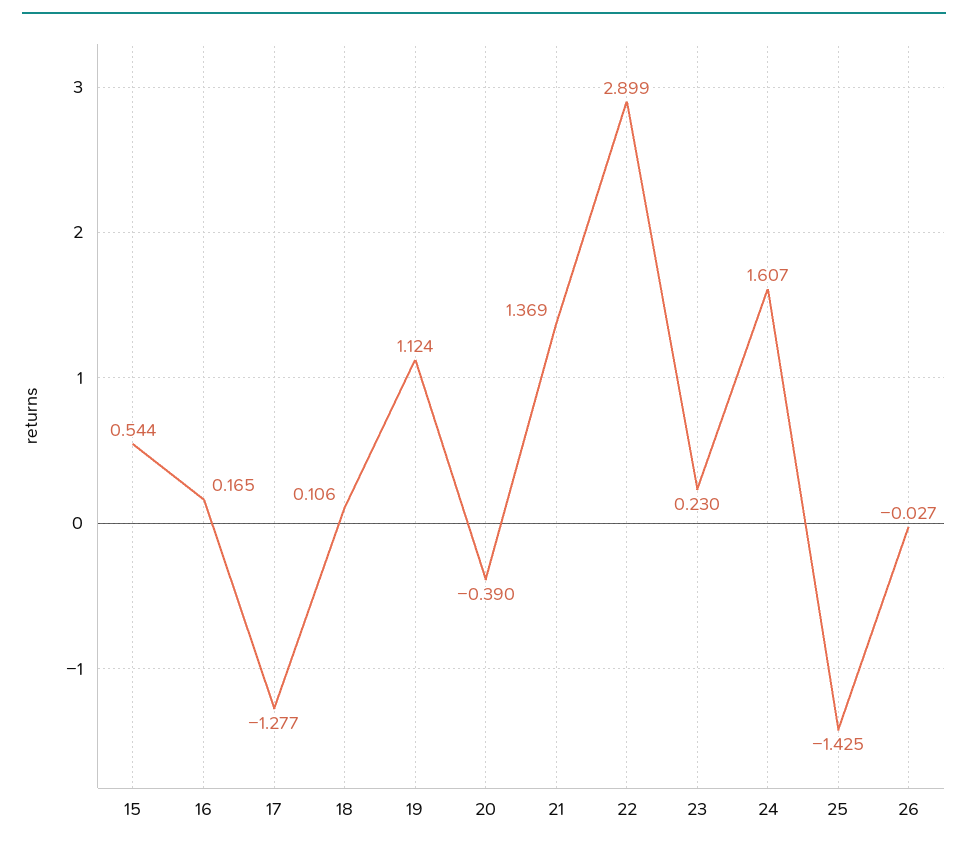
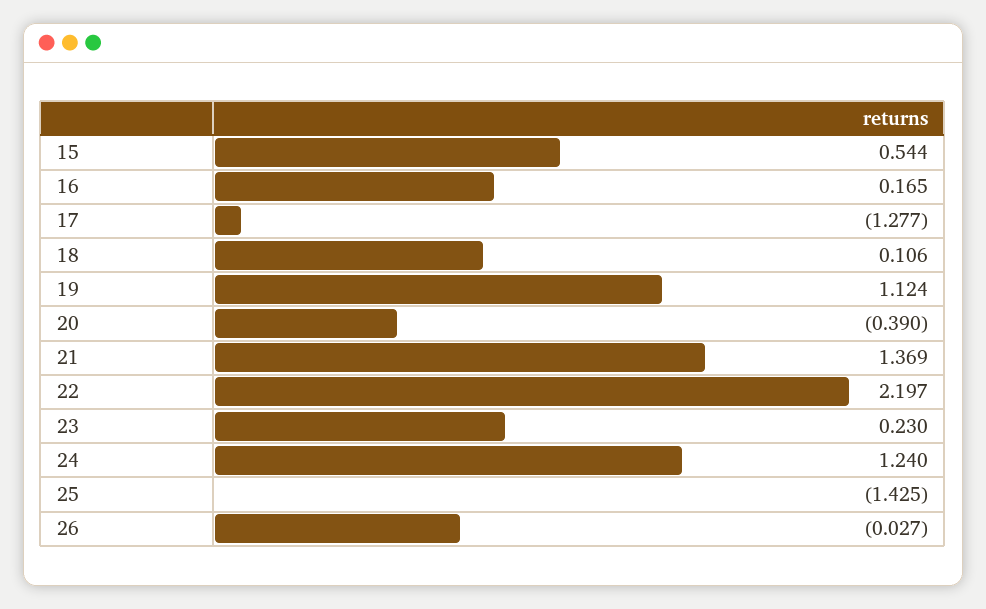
22: 2.899 -> 2.197
24: 1.607 -> 1.24

